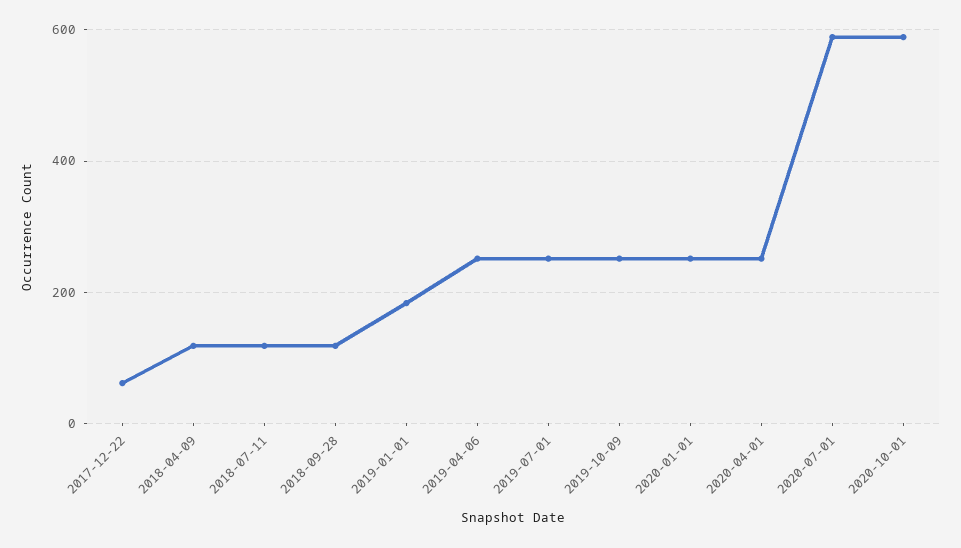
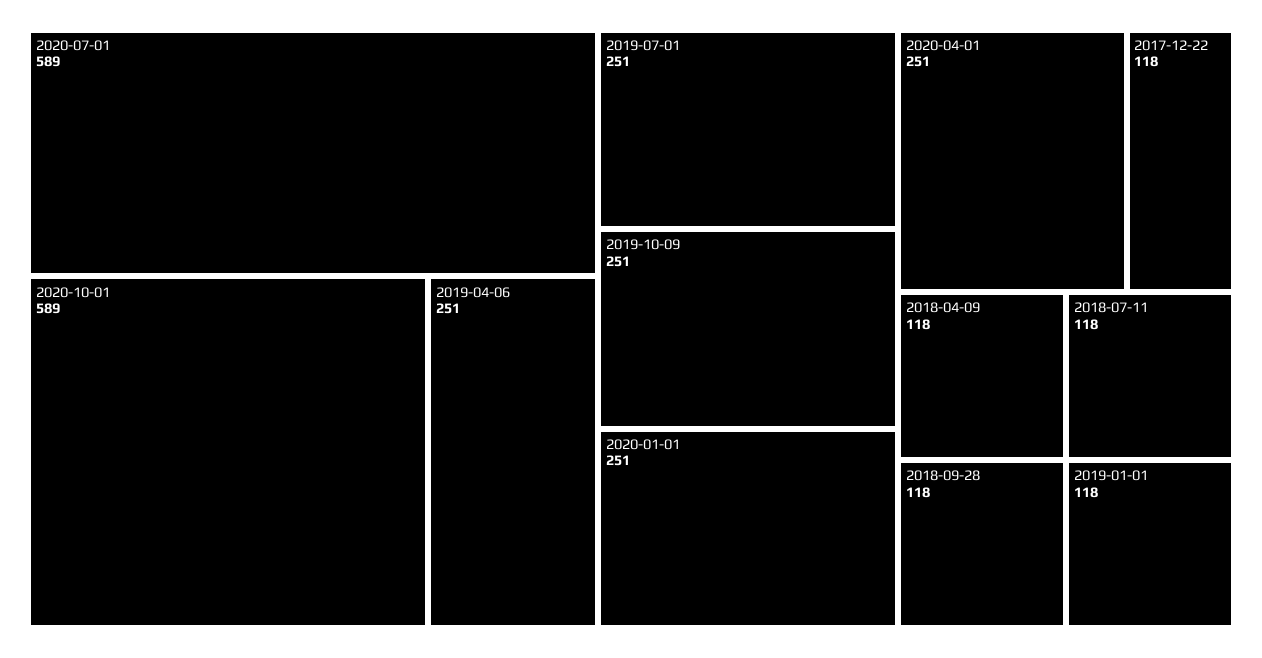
2017-12-22: 60 -> 118
2019-01-01: 180 -> 118

